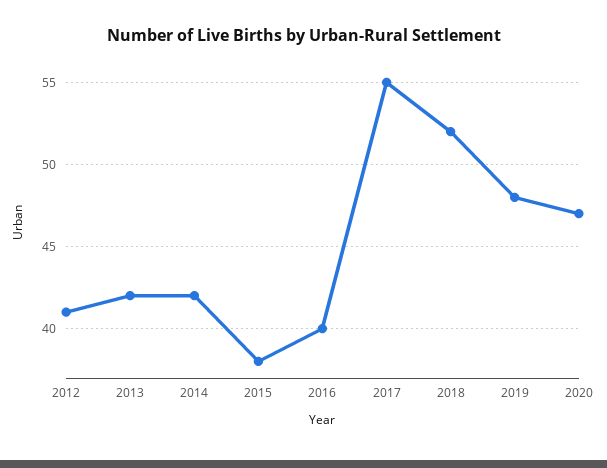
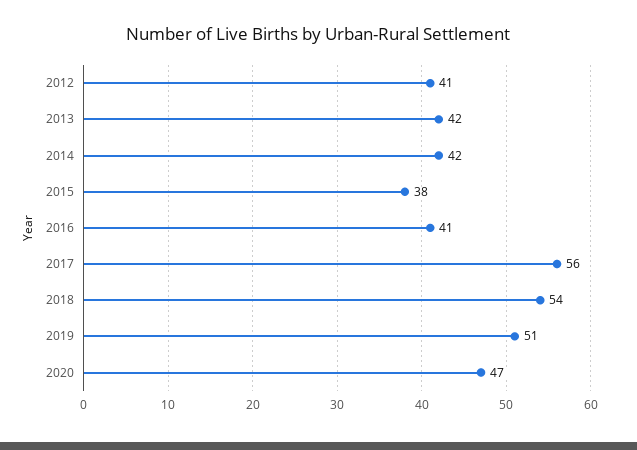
2016: 40 -> 41
2017: 55 -> 56
2018: 52 -> 54
2019: 48 -> 51

